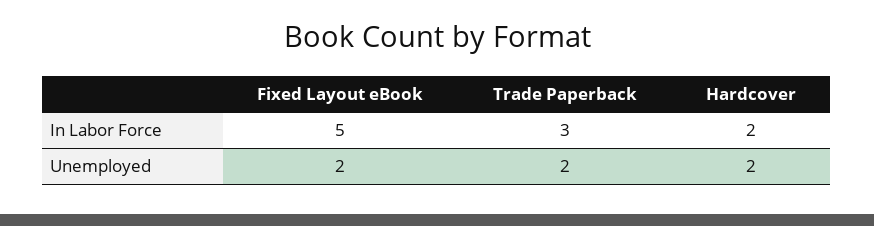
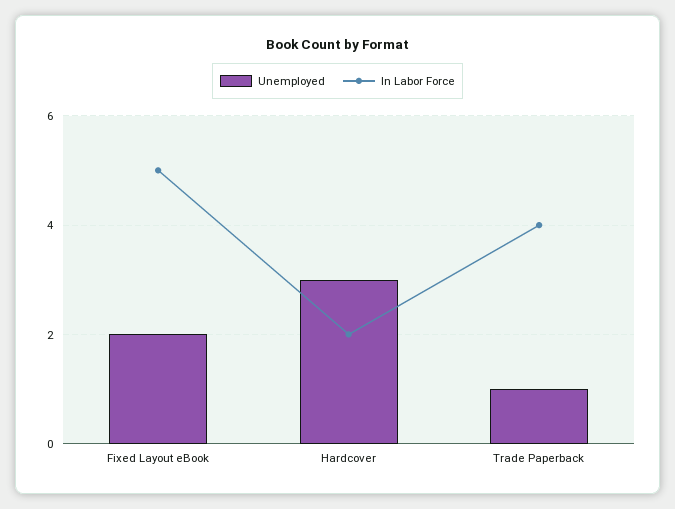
In Labor Force, Trade Paperback: 3 -> 4
Unemployed, Trade Paperback: 2 -> 1
Unemployed, Hardcover: 2 -> 3

